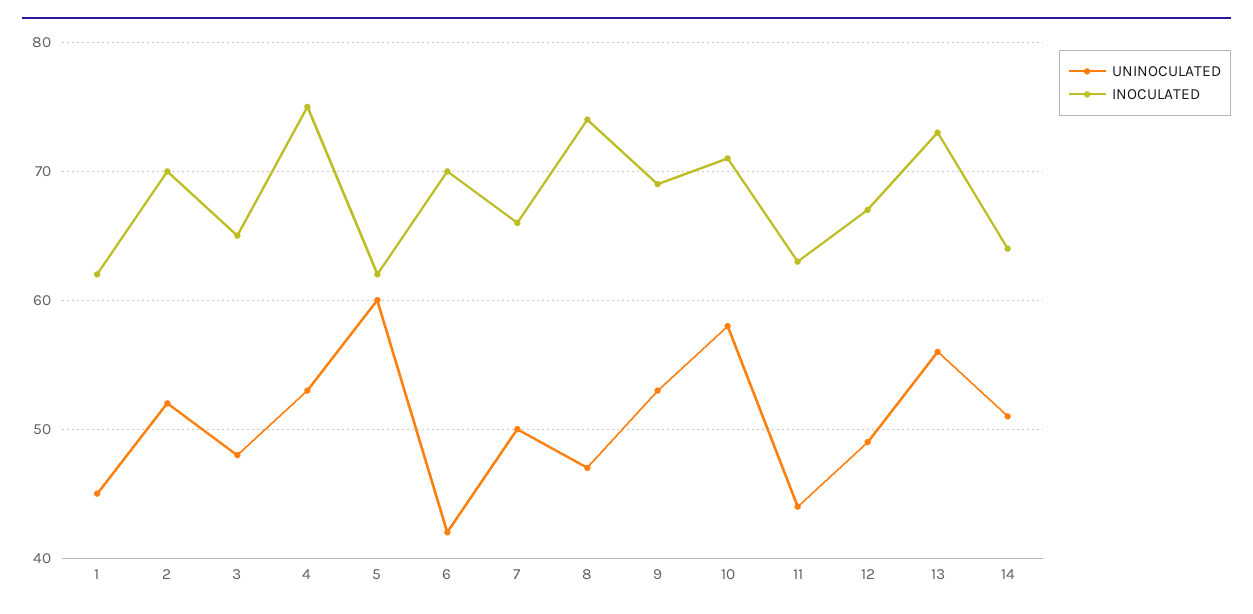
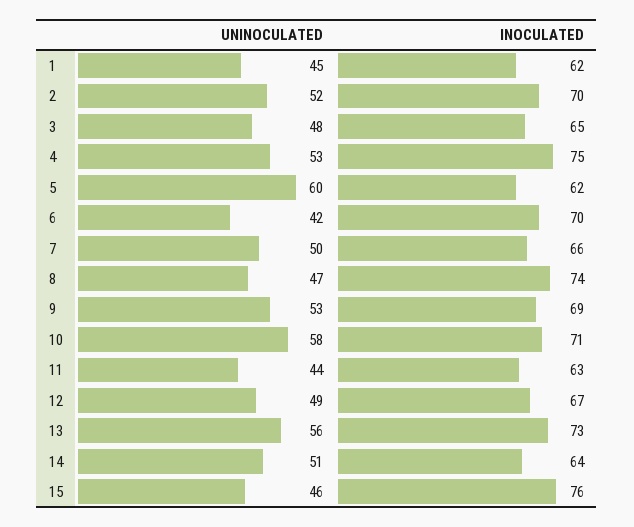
UNINOCULATED, 15: none -> 46
INOCULATED, 15: none -> 76

